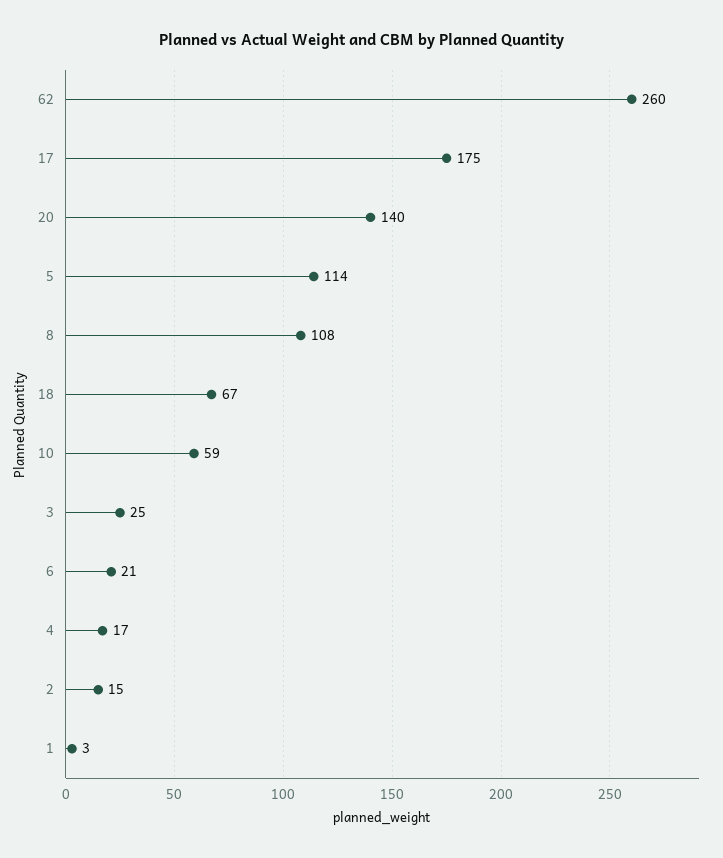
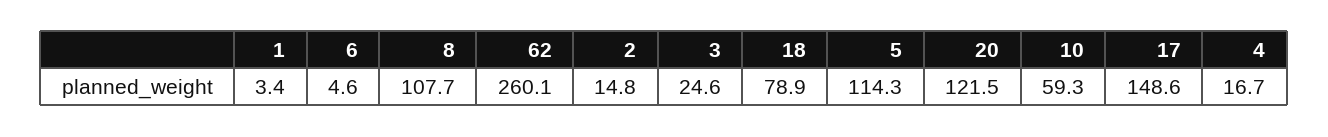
17: 175 -> 148.6
20: 140 -> 121.5
18: 67 -> 78.9
6: 21 -> 4.6

